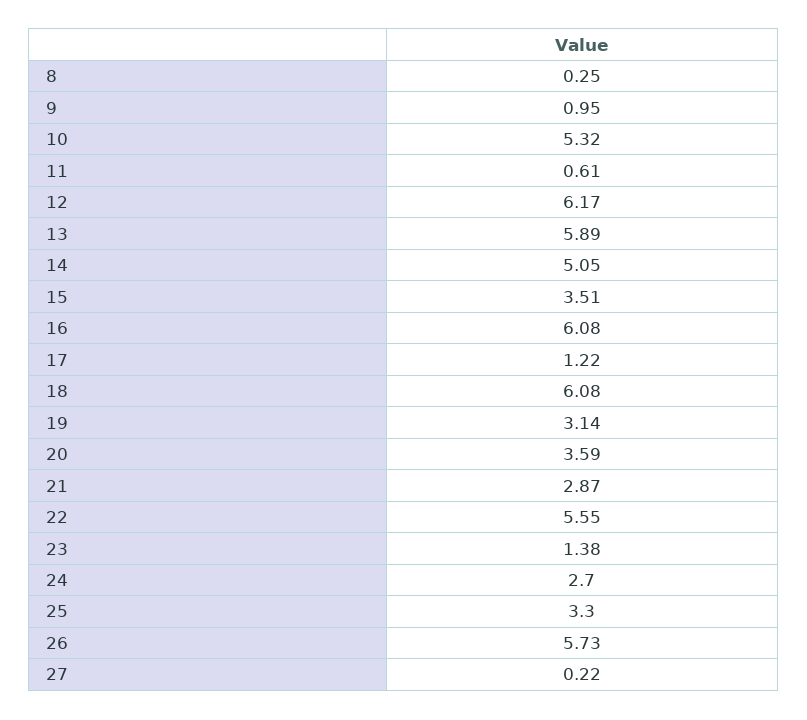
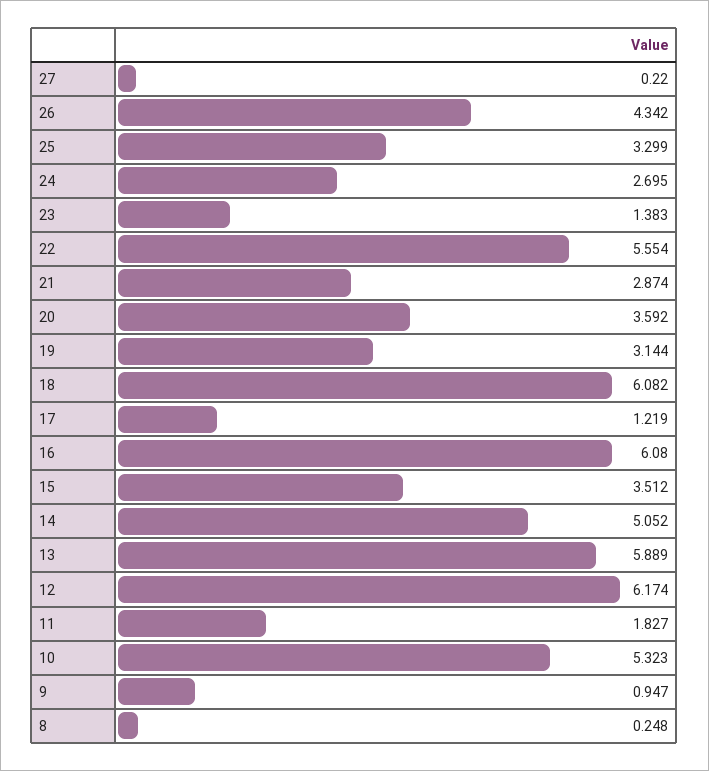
11: 0.61 -> 1.827
26: 5.73 -> 4.342

